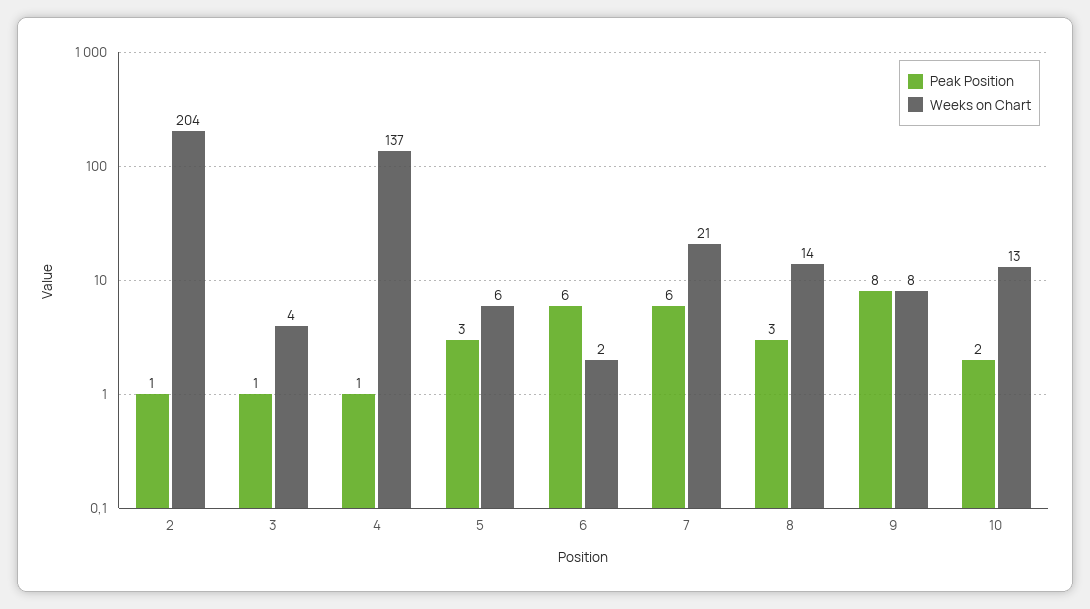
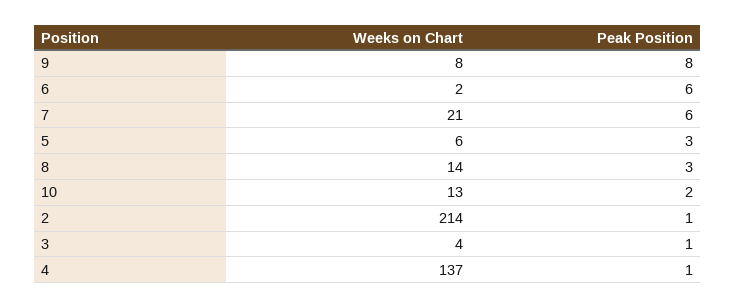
Weeks on Chart, 2: 204 -> 214

